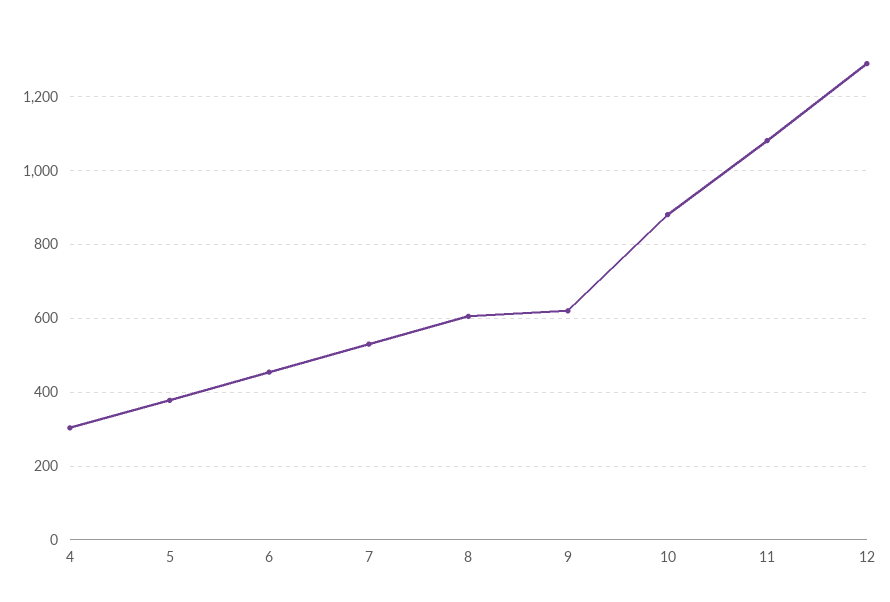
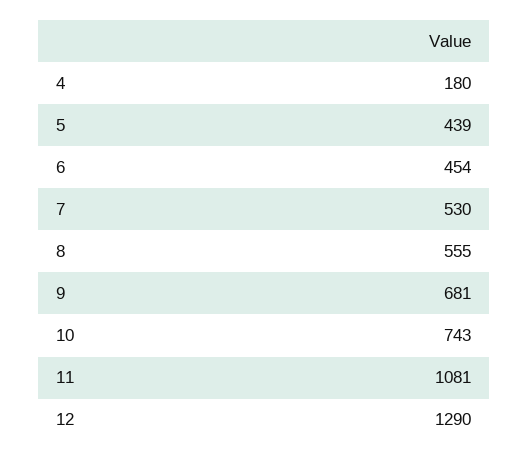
4: 300 -> 180
5: 380 -> 439
8: 600 -> 555
9: 620 -> 681
10: 880 -> 743

